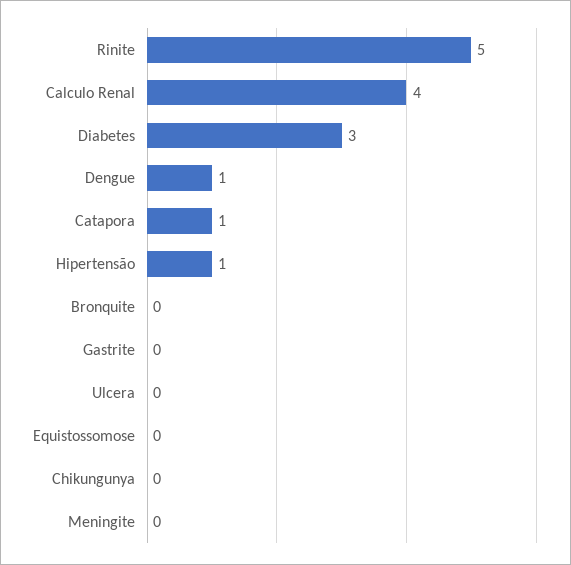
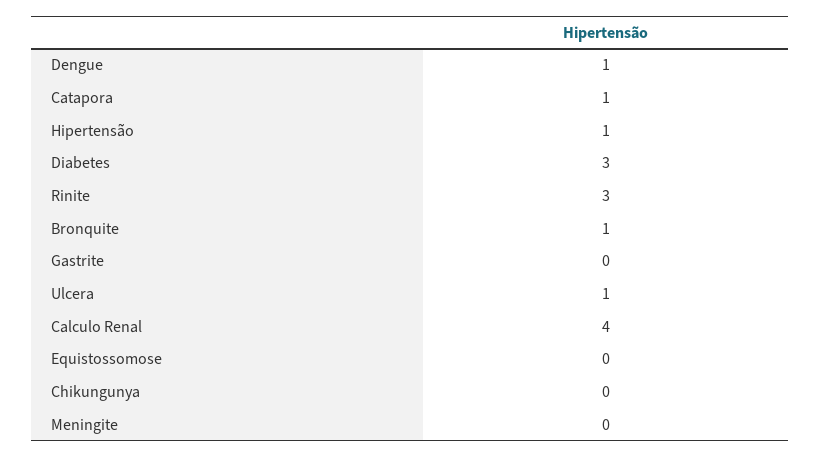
Rinite: 5 -> 3
Bronquite: 0 -> 1
Ulcera: 0 -> 1

